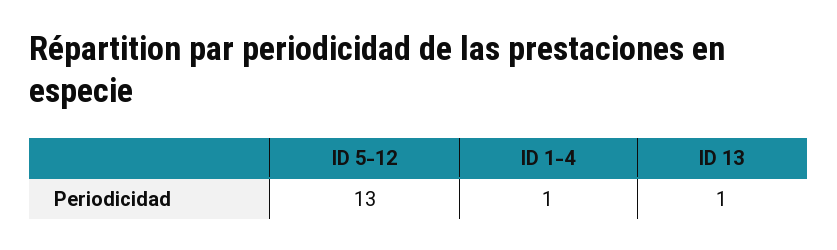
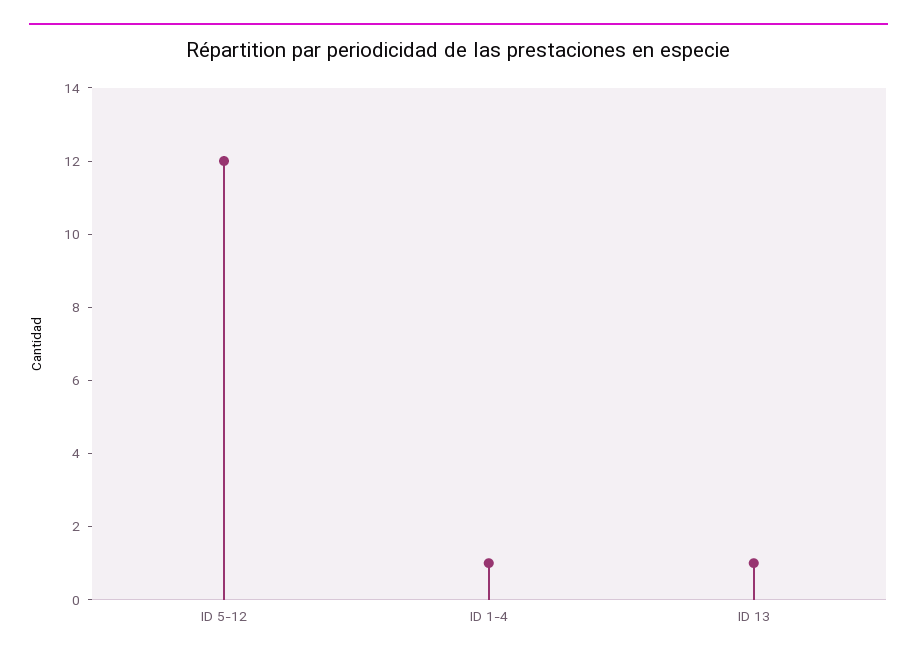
ID 5-12: 13 -> 12

